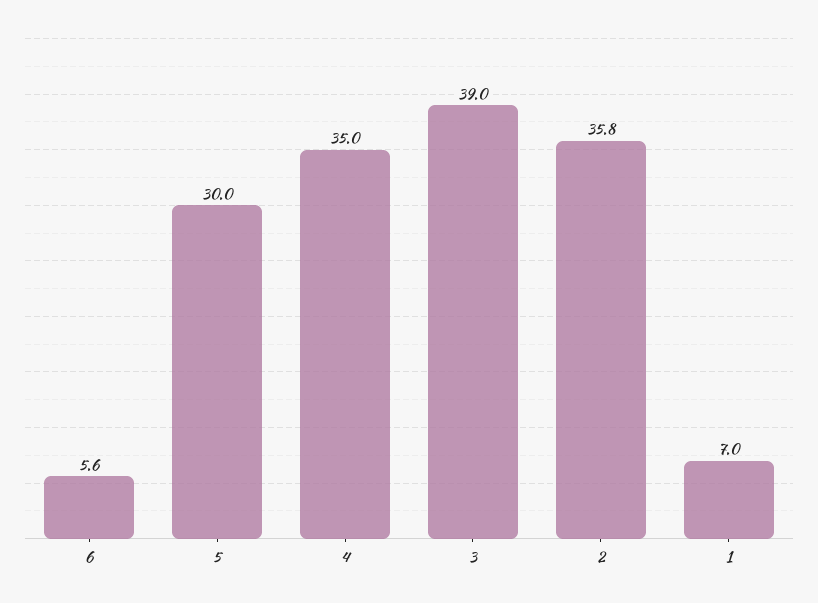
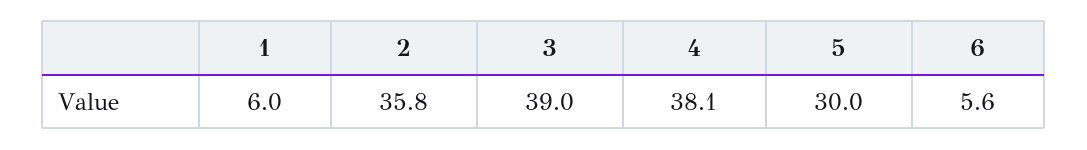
4: 35 -> 38.1
1: 7 -> 6

